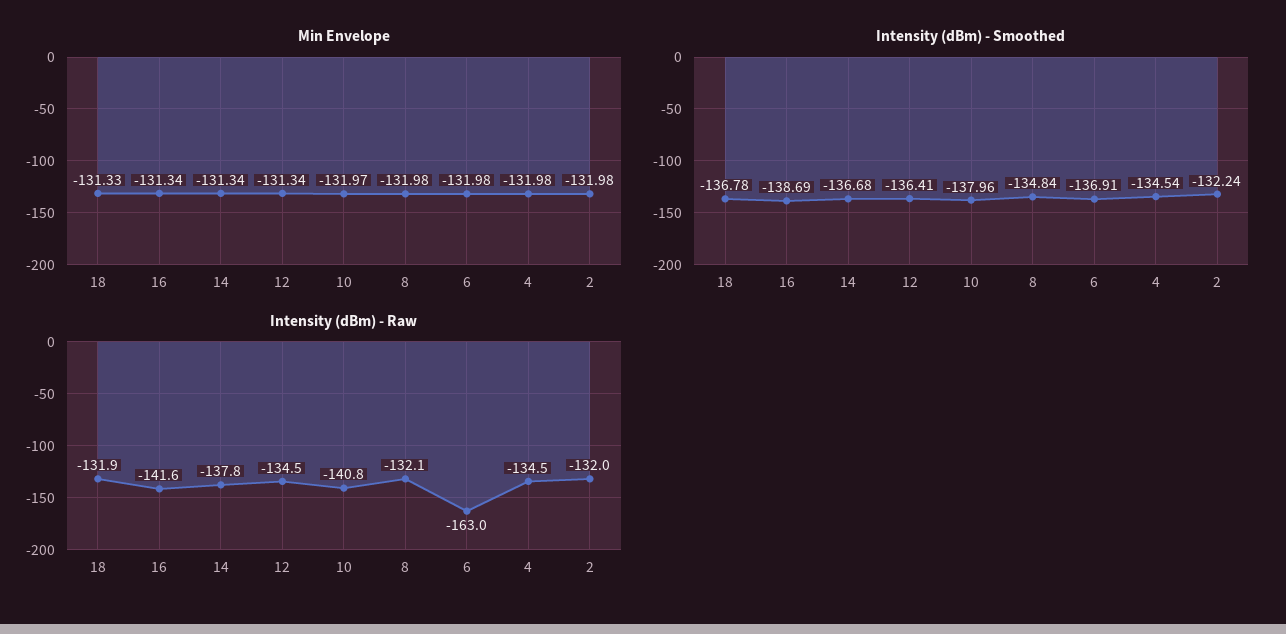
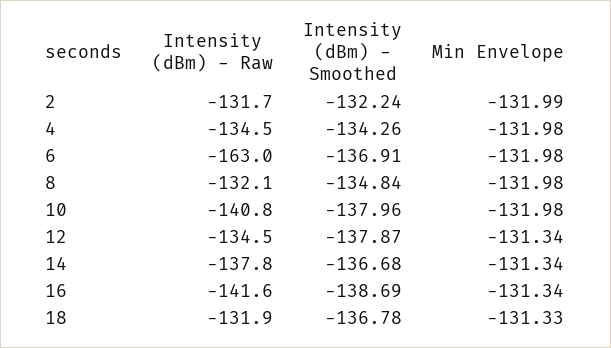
Min Envelope, 10: -131.97 -> -131.98
Min Envelope, 2: -131.98 -> -131.99
Intensity (dBm) - Smoothed, 12: -136.41 -> -137.87
Intensity (dBm) - Smoothed, 4: -134.54 -> -134.26
Intensity (dBm) - Raw, 2: -132 -> -131.7

